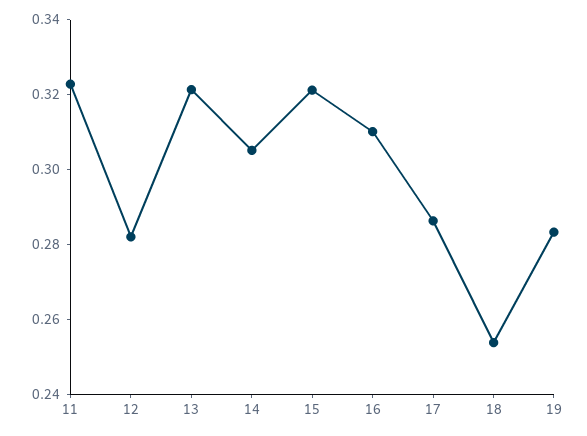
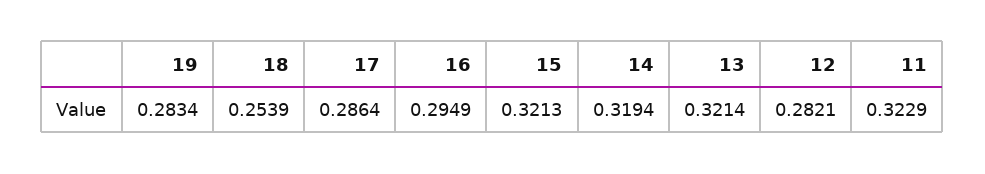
14: 0.305 -> 0.3194
16: 0.31 -> 0.2949

